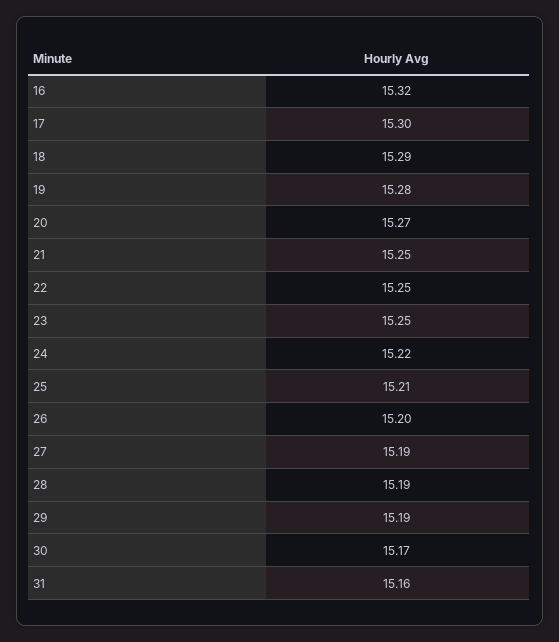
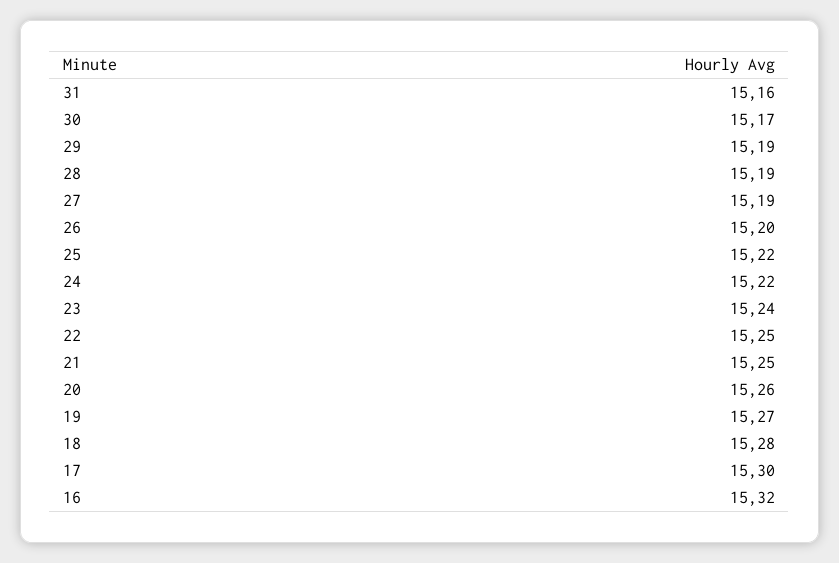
18: 15.29 -> 15.28
19: 15.28 -> 15.27
20: 15.27 -> 15.26
23: 15.25 -> 15.24
25: 15.21 -> 15.22

